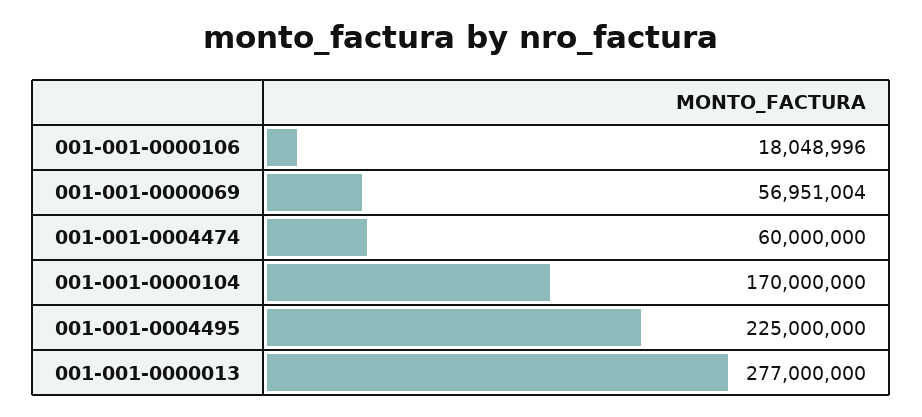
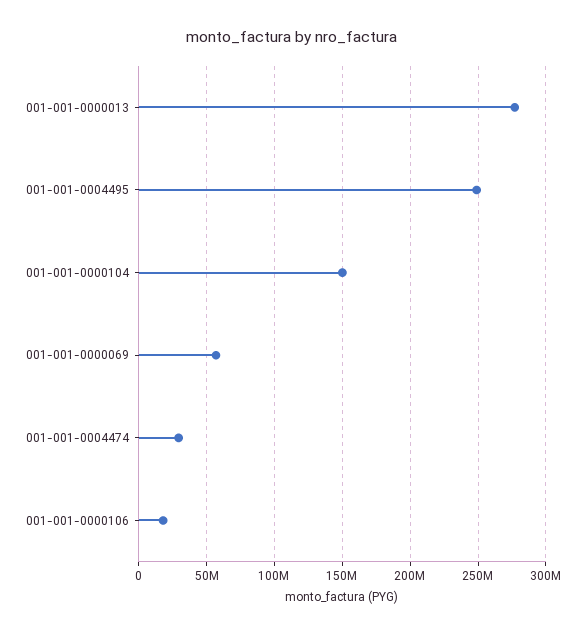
001-001-0004474: 60000000 -> 30000000
001-001-0000104: 170000000 -> 150000000
001-001-0004495: 225000000 -> 250000000

